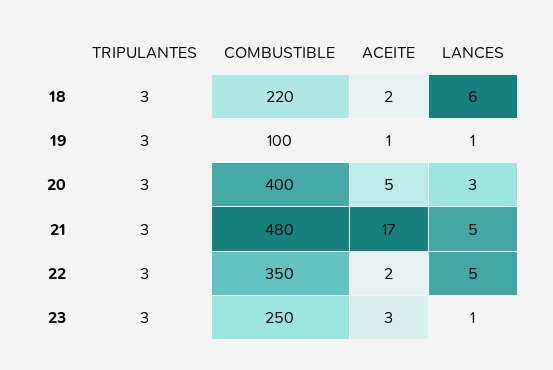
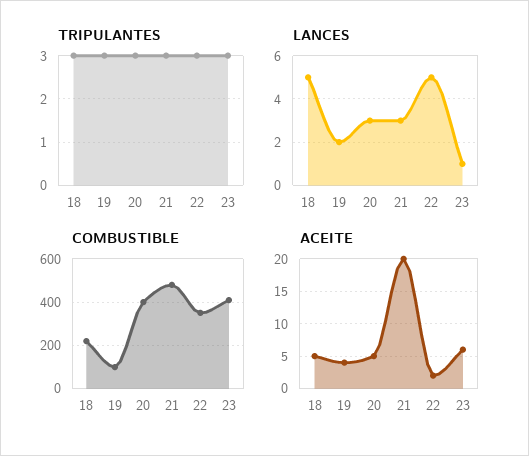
ACEITE, 18: 2 -> 5
LANCES, 18: 6 -> 5
ACEITE, 19: 1 -> 4
LANCES, 19: 1 -> 2
ACEITE, 21: 17 -> 20
LANCES, 21: 5 -> 3
COMBUSTIBLE, 23: 250 -> 400
ACEITE, 23: 3 -> 6

